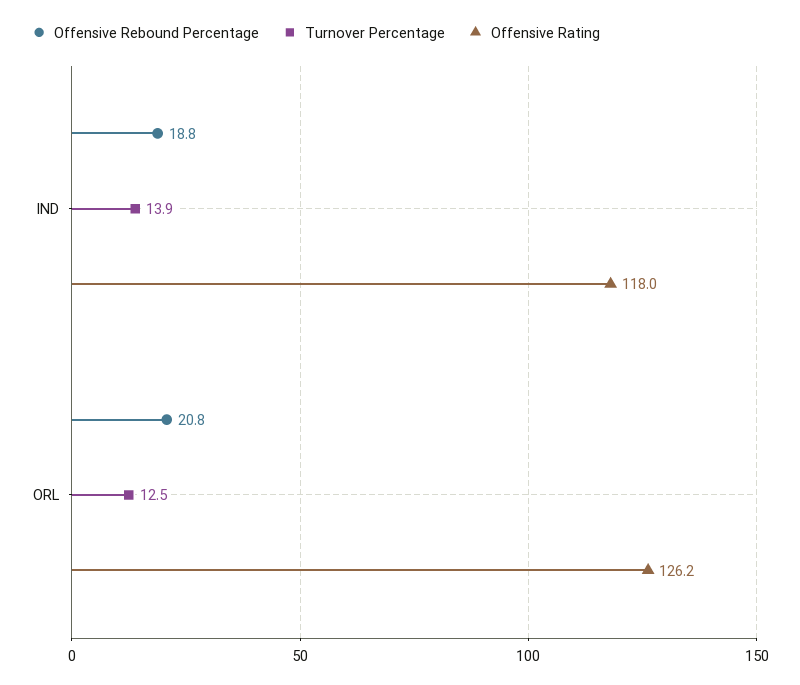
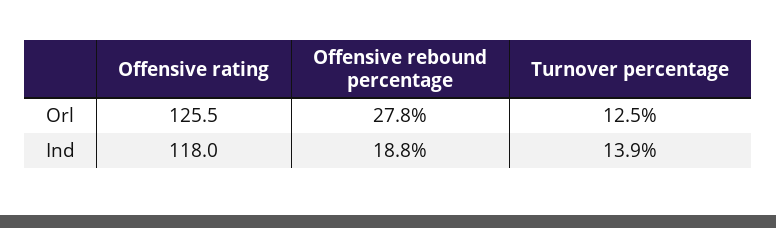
Offensive Rebound Percentage, ORL: 20.8 -> 27.8
Offensive Rating, ORL: 126.2 -> 125.5

